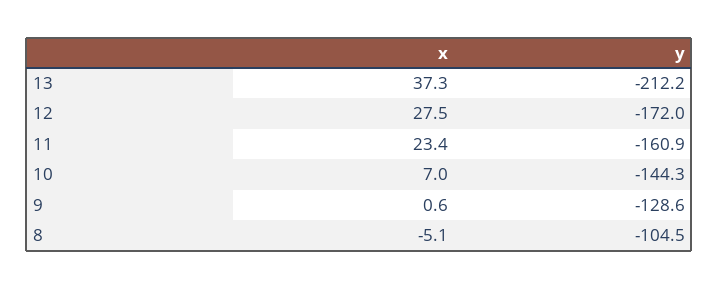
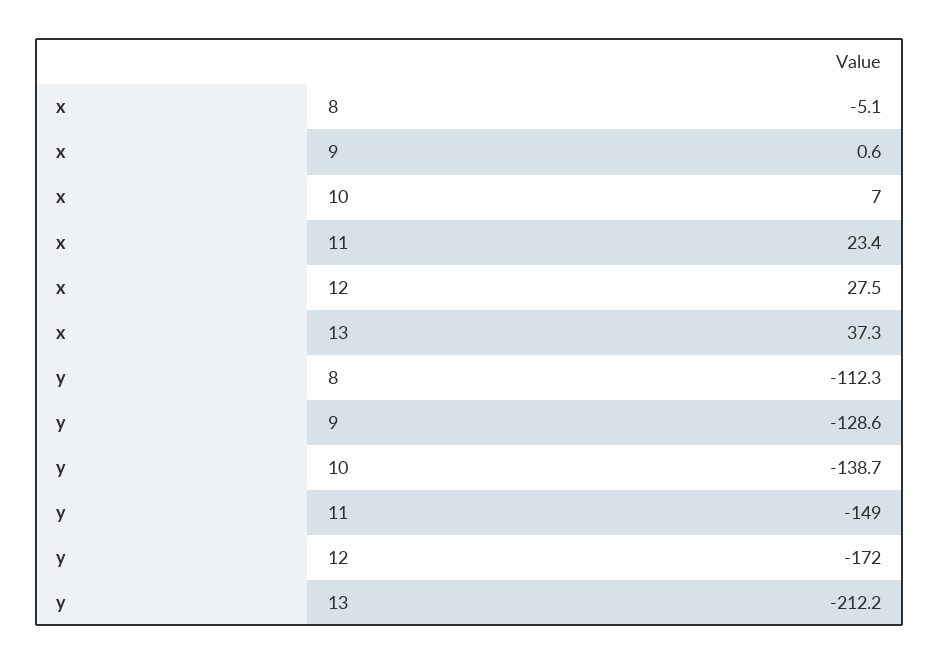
y, 11: -160.9 -> -149
y, 10: -144.3 -> -138.7
y, 8: -104.5 -> -112.3

